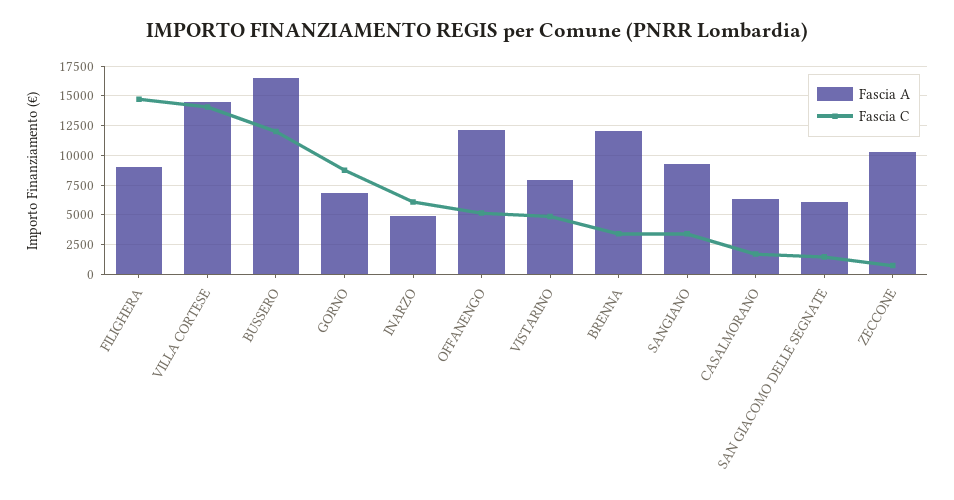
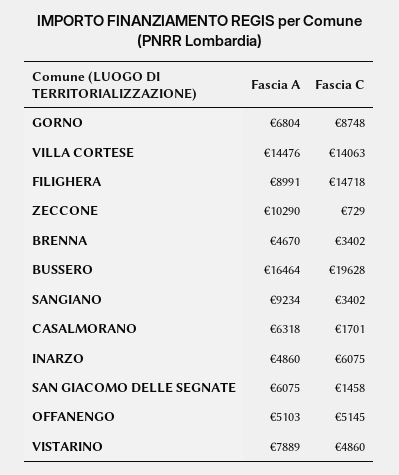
Fascia C, BUSSERO: 12500 -> 19628
Fascia A, OFFANENGO: 12500 -> 5103
Fascia A, BRENNA: 12500 -> 4670

